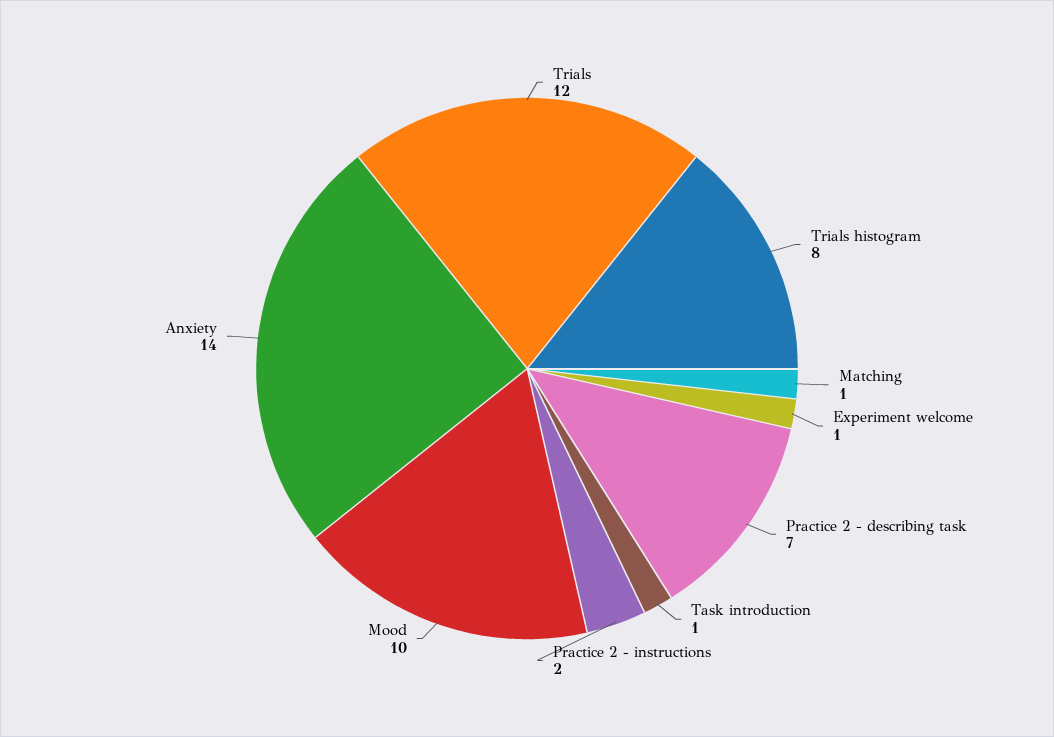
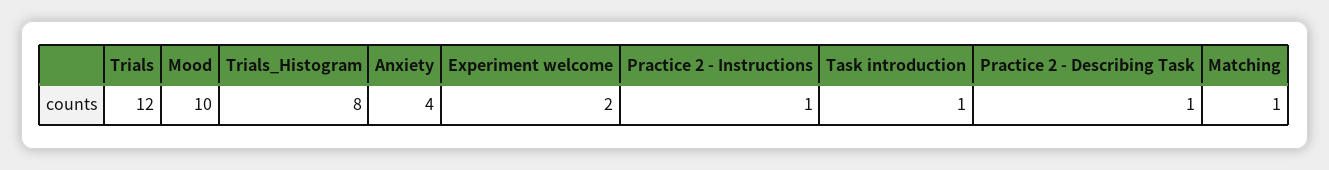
Experiment welcome: 1 -> 2
Practice 2 - describing task: 7 -> 1
Practice 2 - instructions: 2 -> 1
Anxiety: 14 -> 4

